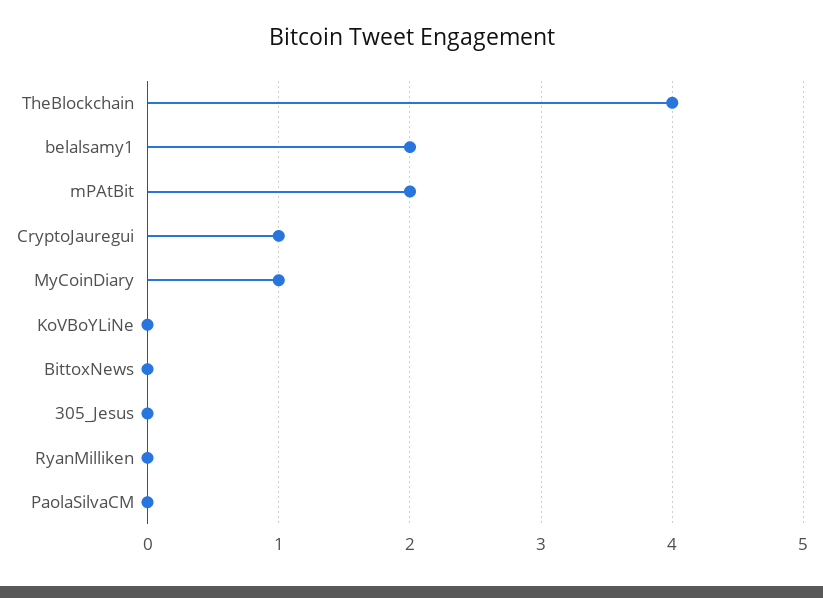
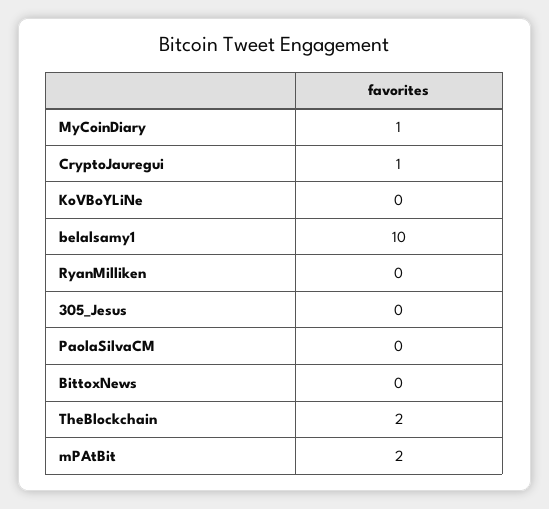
TheBlockchain: 4 -> 2
belalsamy1: 2 -> 10

